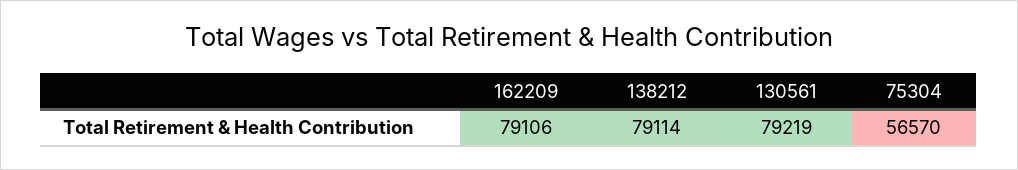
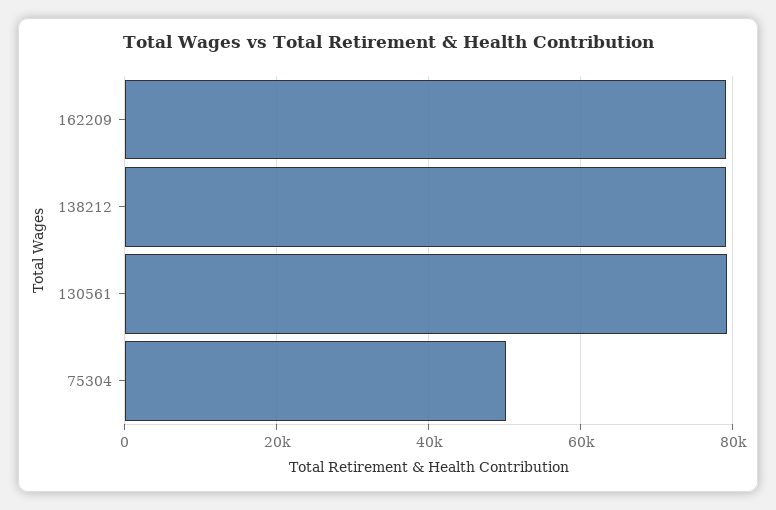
75304: 56570 -> 50000

